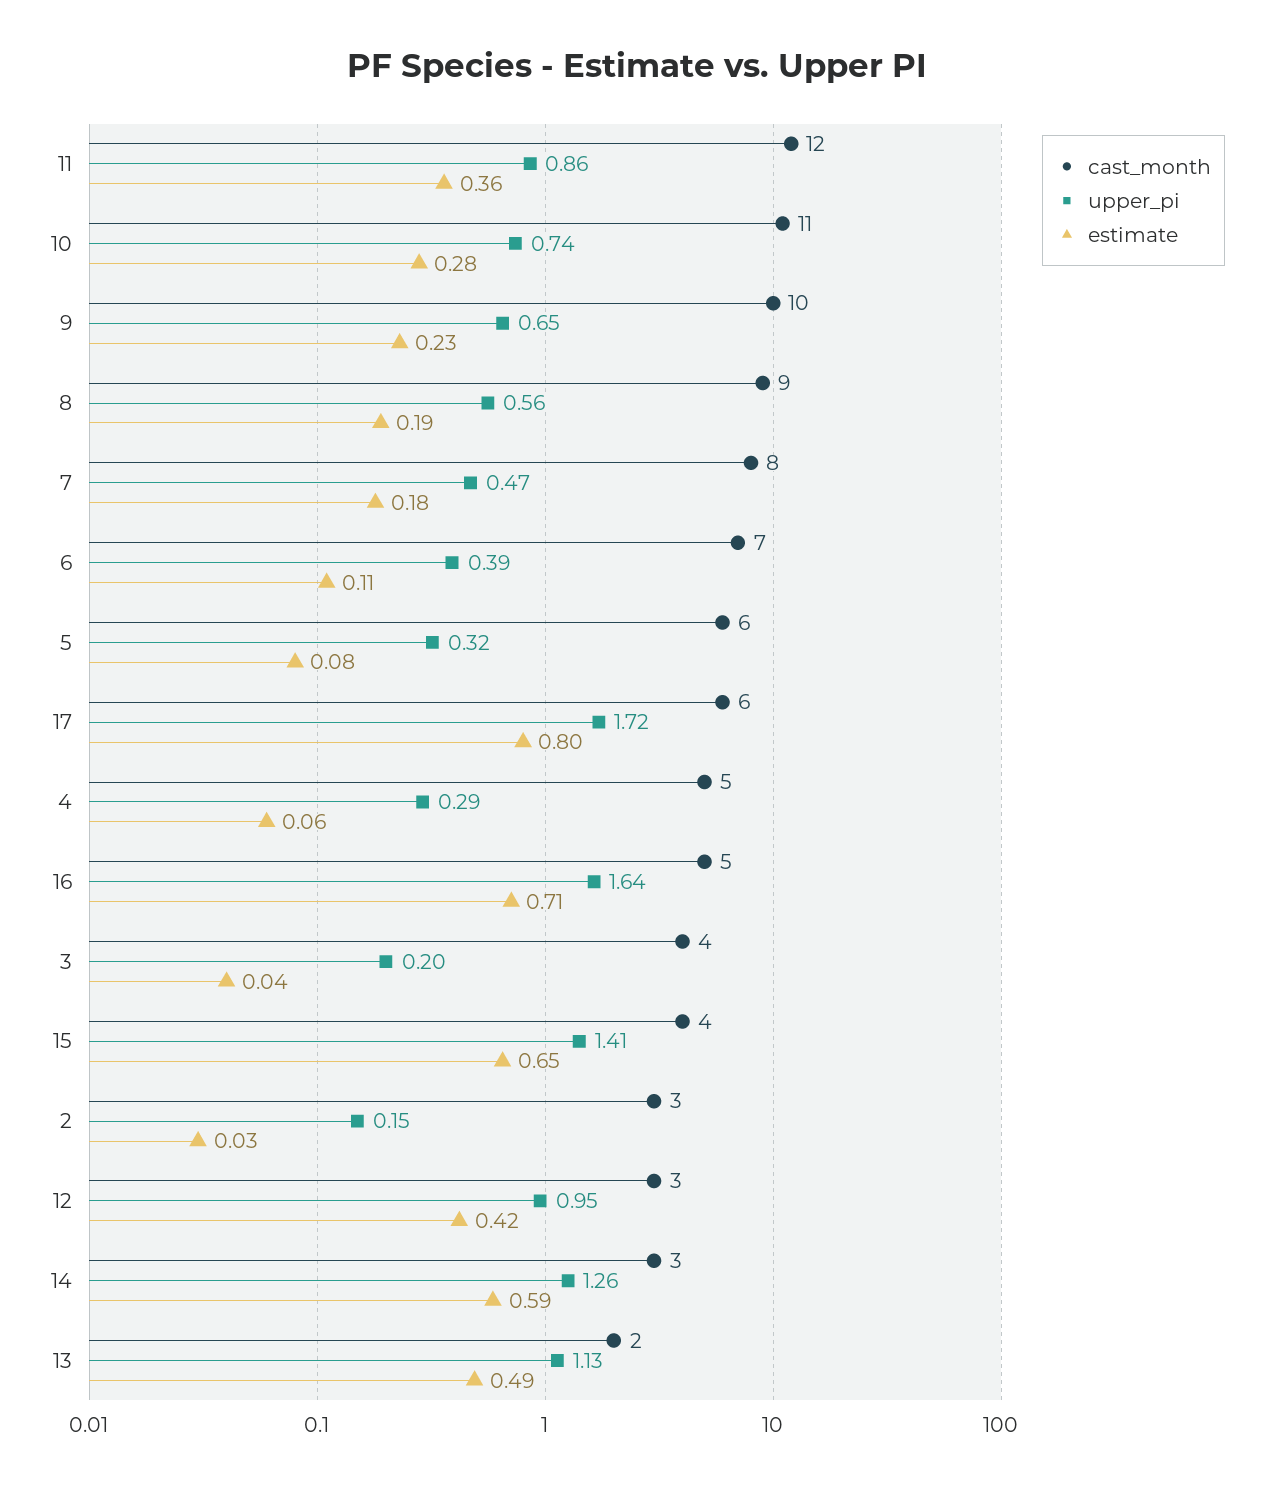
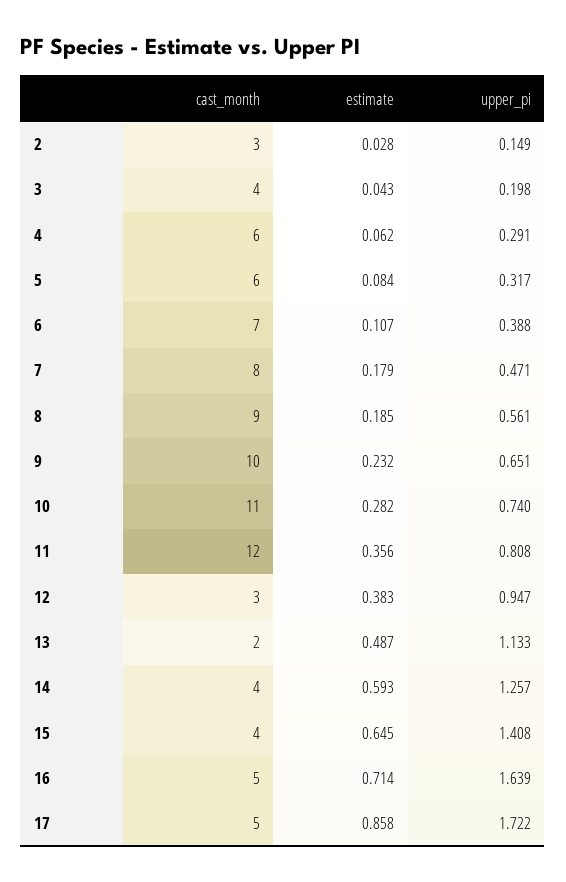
upper_pi, 11: 0.86 -> 0.808
cast_month, 17: 6 -> 5
estimate, 17: 0.8 -> 0.858
cast_month, 4: 5 -> 6
estimate, 12: 0.42 -> 0.383
cast_month, 14: 3 -> 4

